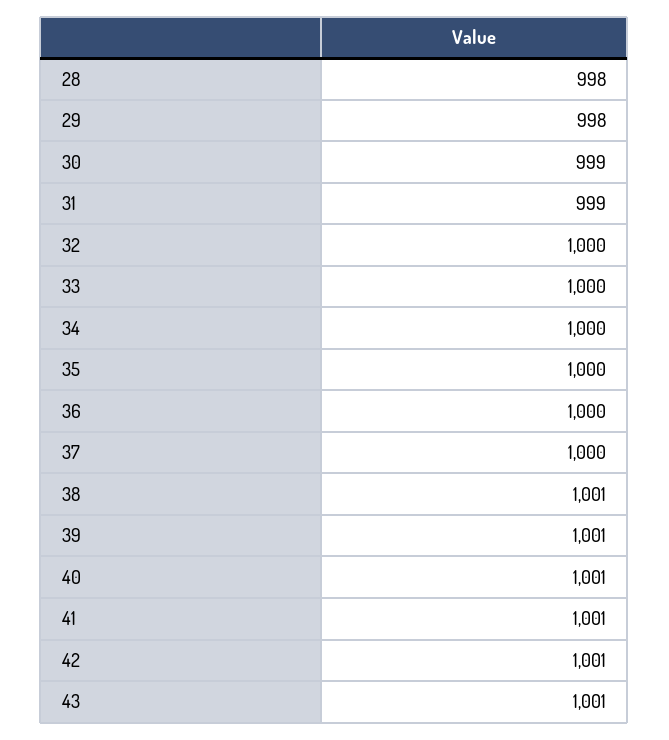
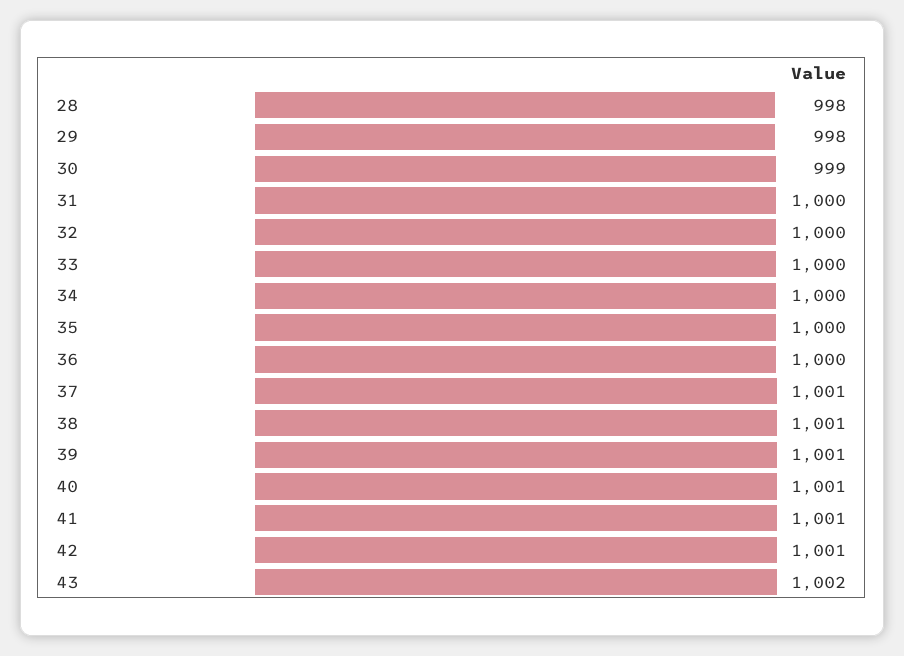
31: 999 -> 1000
37: 1000 -> 1001
43: 1001 -> 1002

